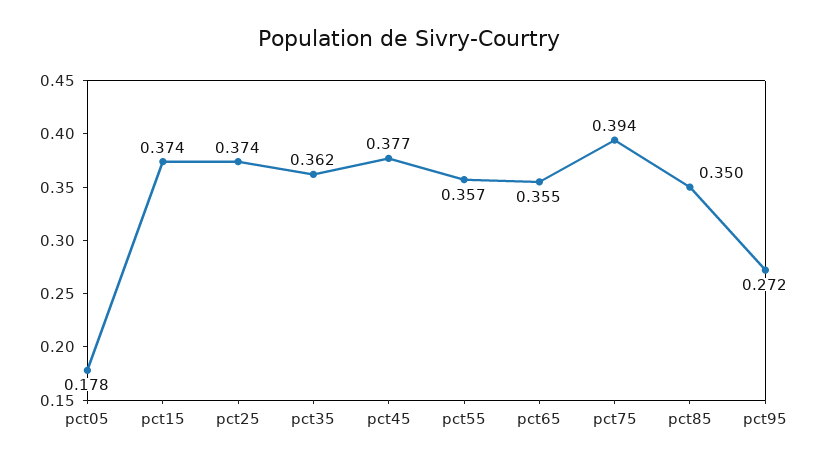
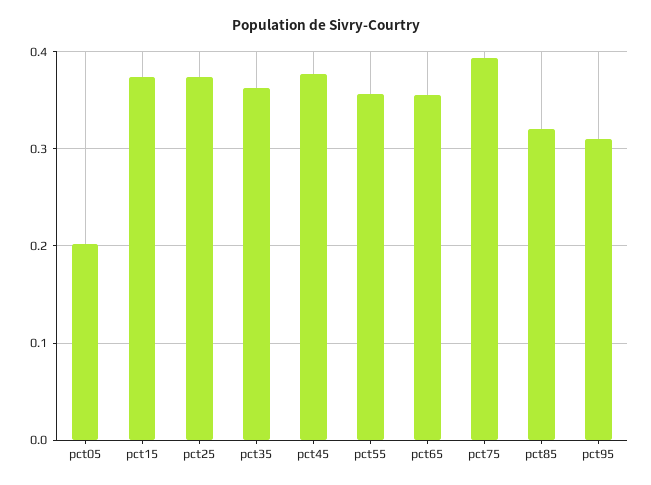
pct05: 0.178 -> 0.2
pct85: 0.35 -> 0.32
pct95: 0.272 -> 0.31

